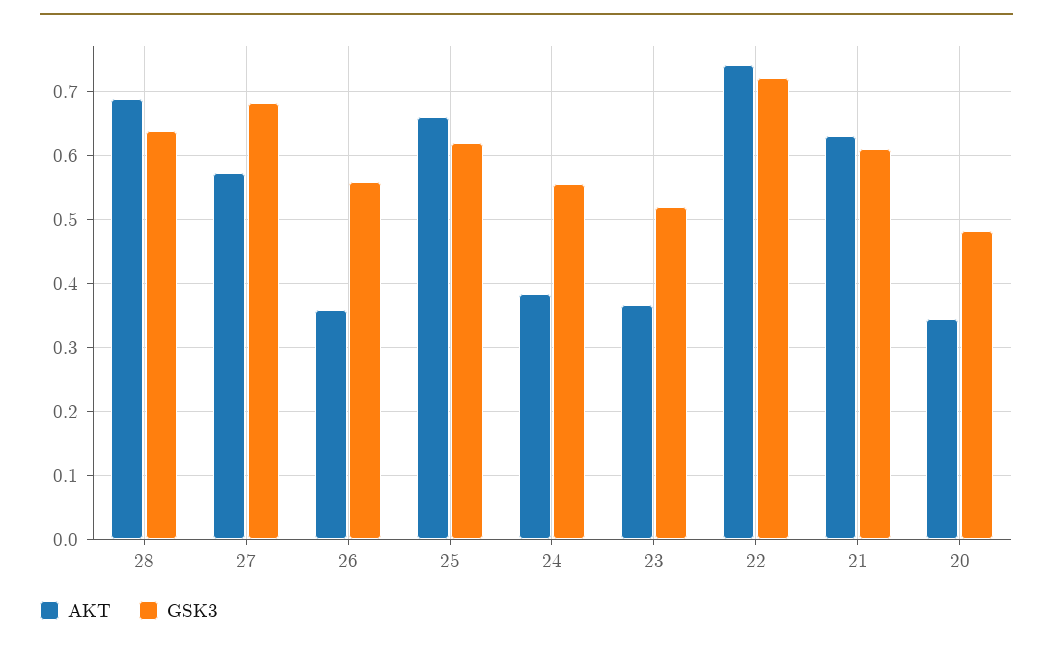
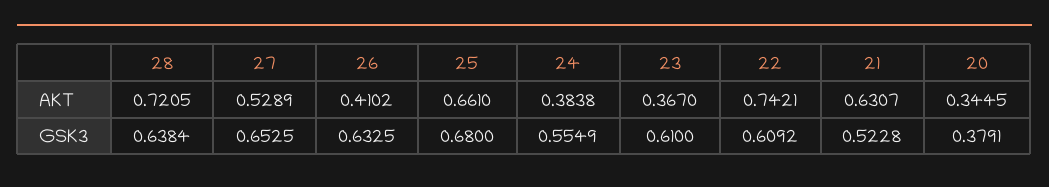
AKT, 28: 0.69 -> 0.7205
AKT, 27: 0.57 -> 0.5289
GSK3, 27: 0.68 -> 0.6525
AKT, 26: 0.36 -> 0.4102
GSK3, 26: 0.56 -> 0.6325
GSK3, 25: 0.62 -> 0.68
GSK3, 23: 0.52 -> 0.61
GSK3, 22: 0.72 -> 0.6092
GSK3, 21: 0.61 -> 0.5228
GSK3, 20: 0.48 -> 0.3791

